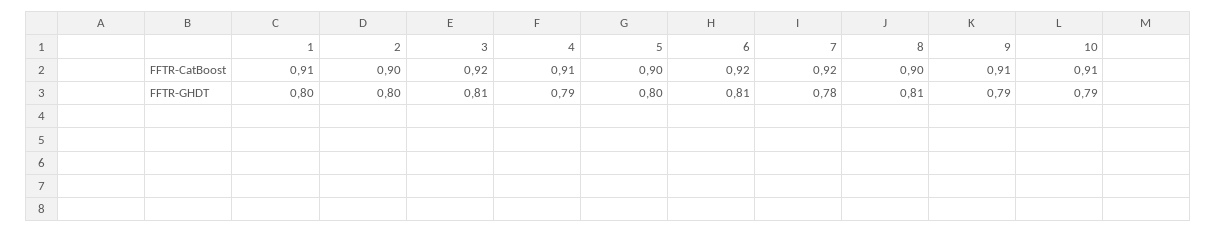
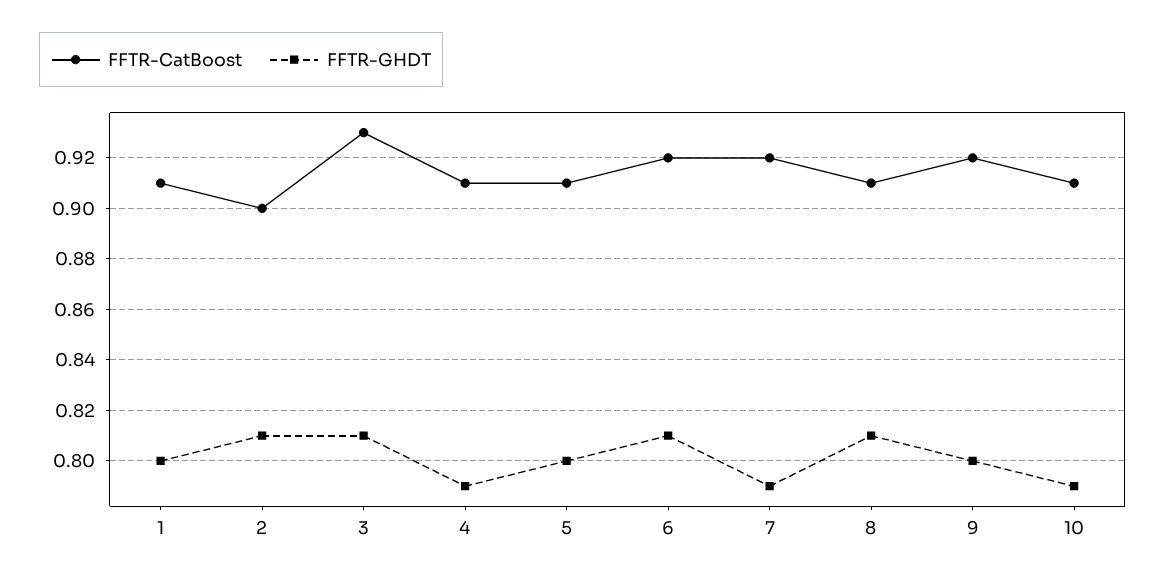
FFTR-CatBoost, 3: 0.92 -> 0.93
FFTR-CatBoost, 5: 0.9 -> 0.91
FFTR-CatBoost, 8: 0.9 -> 0.91
FFTR-CatBoost, 9: 0.91 -> 0.92
FFTR-GHDT, 2: 0.8 -> 0.81
FFTR-GHDT, 7: 0.78 -> 0.79
FFTR-GHDT, 9: 0.79 -> 0.8

